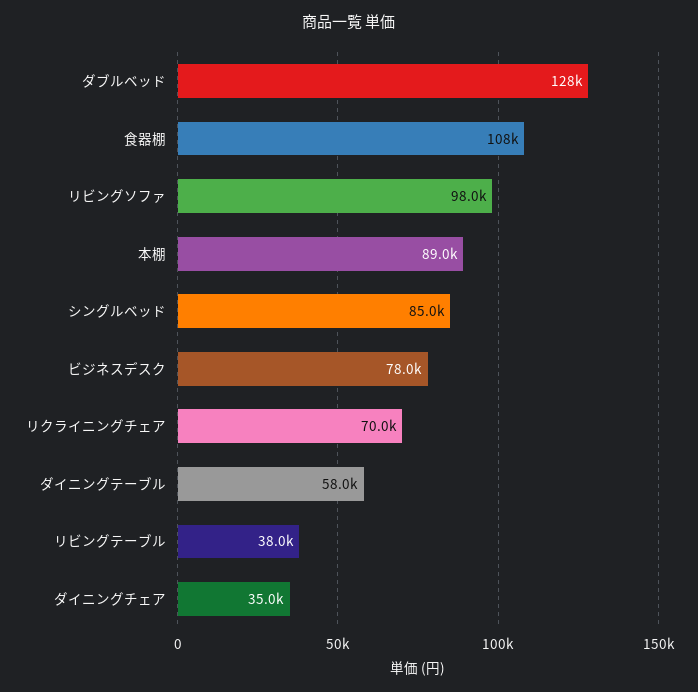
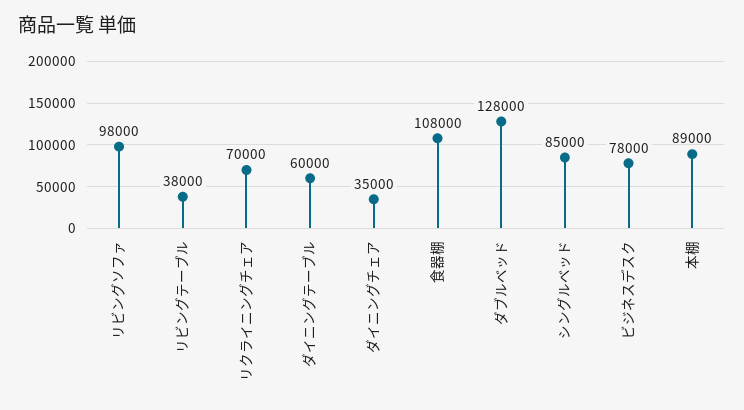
ダイニングテーブル: 58000 -> 60000

